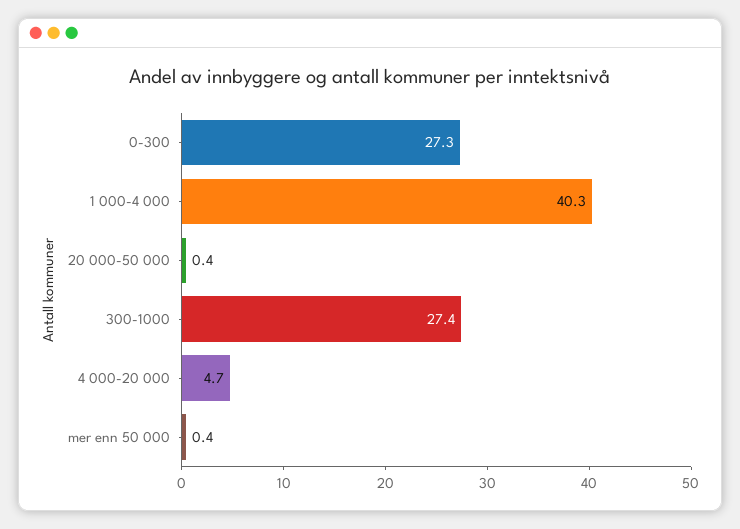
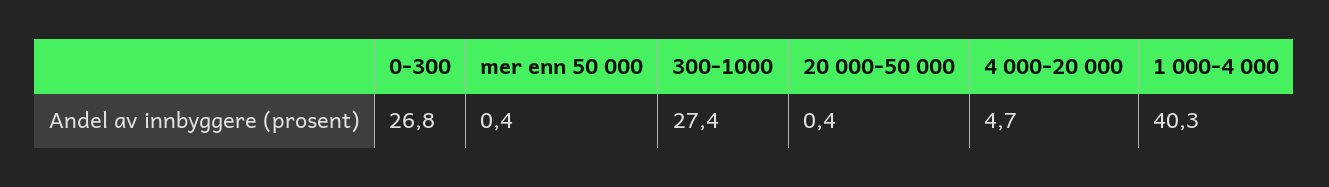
0-300: 27.3 -> 26.8

